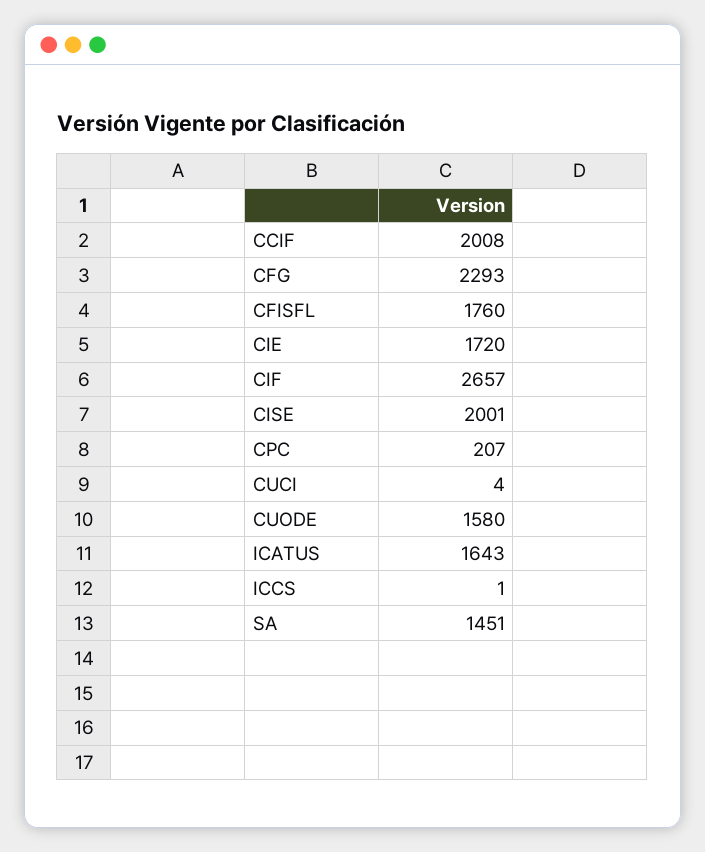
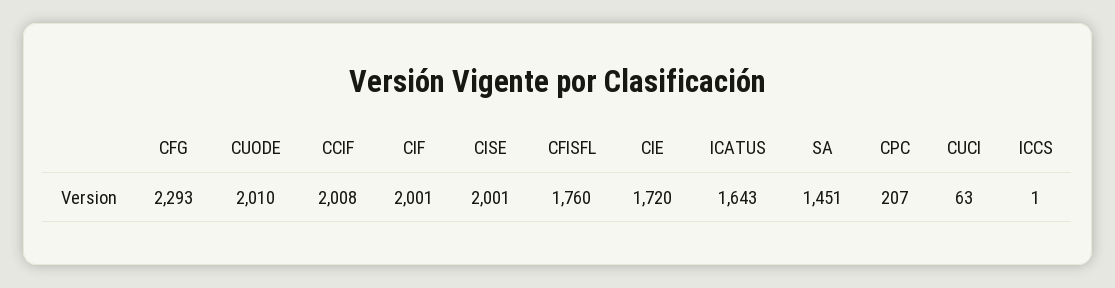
CIF: 2657 -> 2001
CUCI: 4 -> 63
CUODE: 1580 -> 2010

